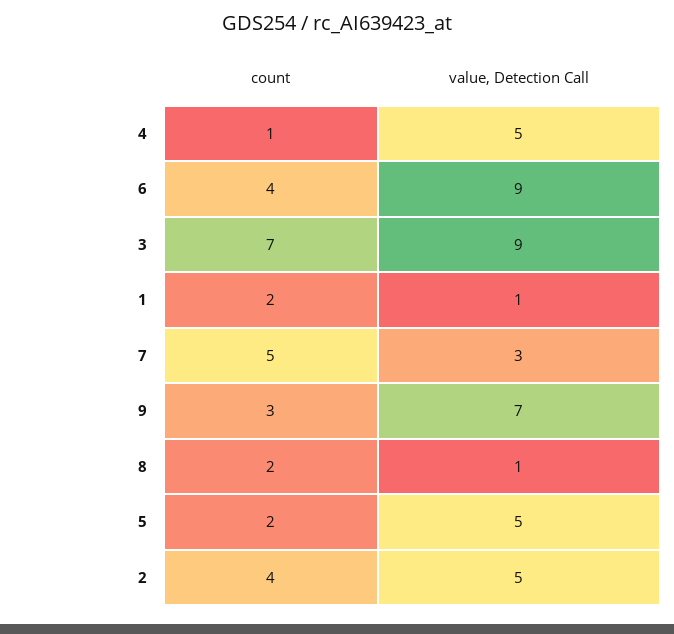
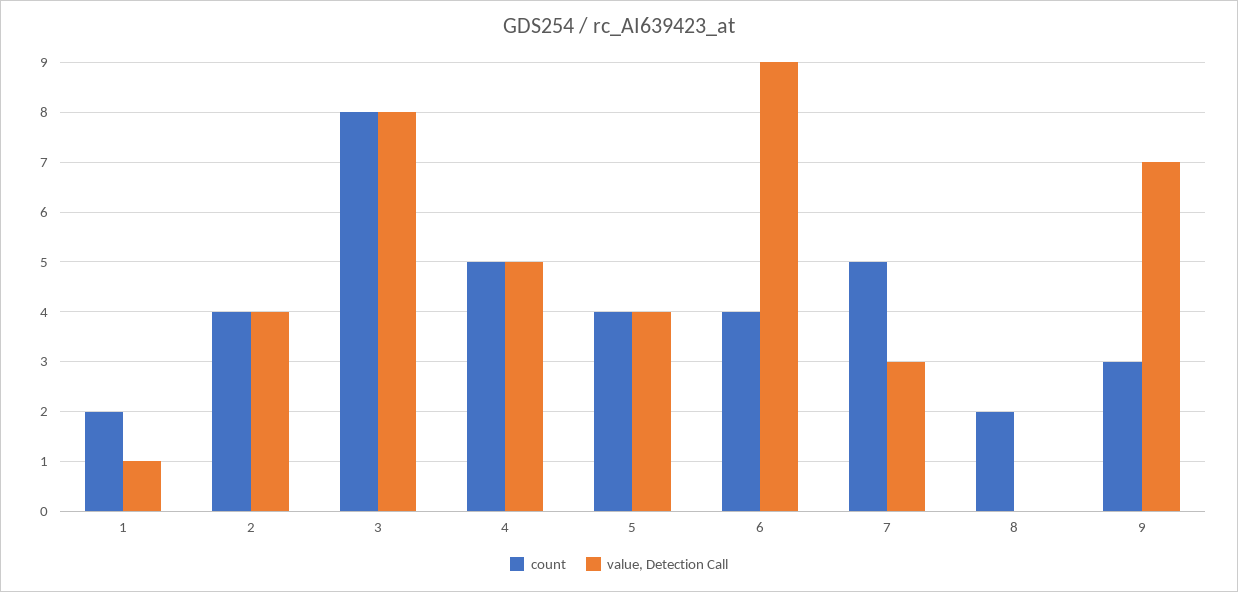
count, 4: 1 -> 5
count, 3: 7 -> 8
value, Detection Call, 3: 9 -> 8
value, Detection Call, 8: 1 -> 0
count, 5: 2 -> 4
value, Detection Call, 5: 5 -> 4
value, Detection Call, 2: 5 -> 4

